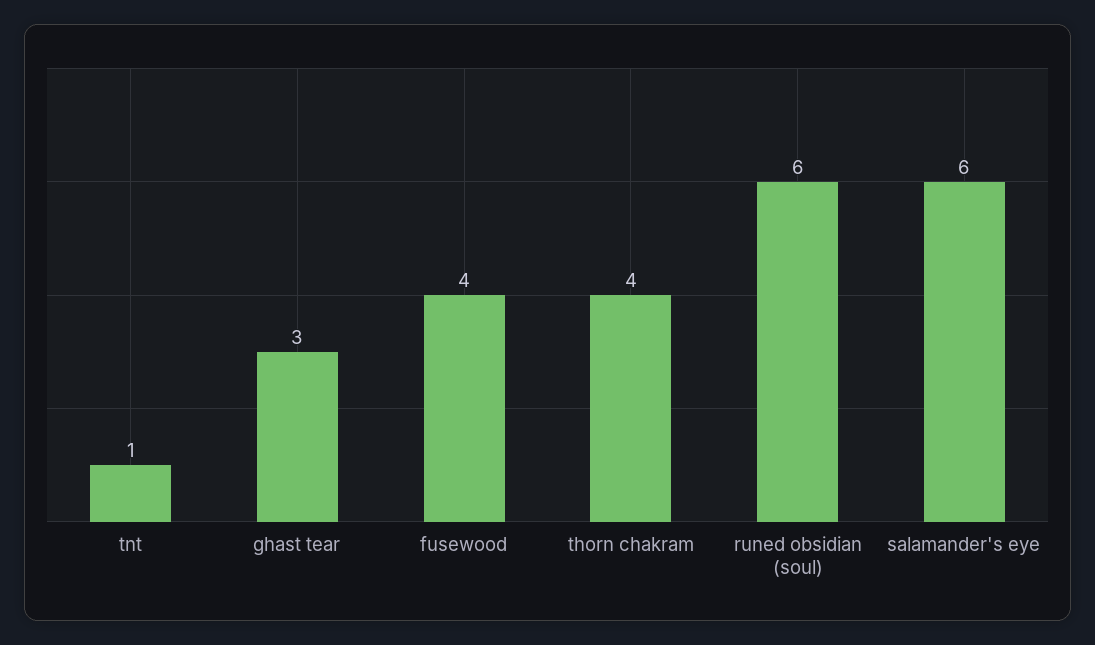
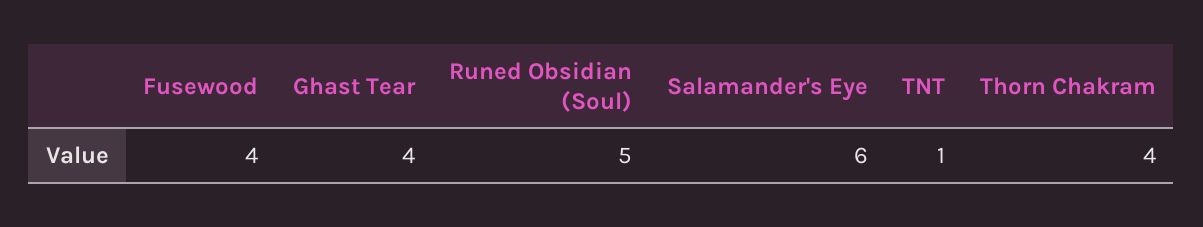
ghast tear: 3 -> 4
runed obsidian (soul): 6 -> 5

